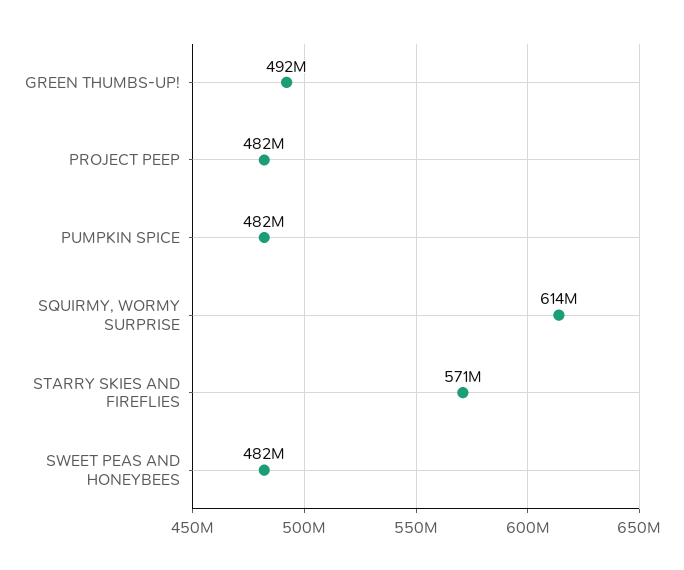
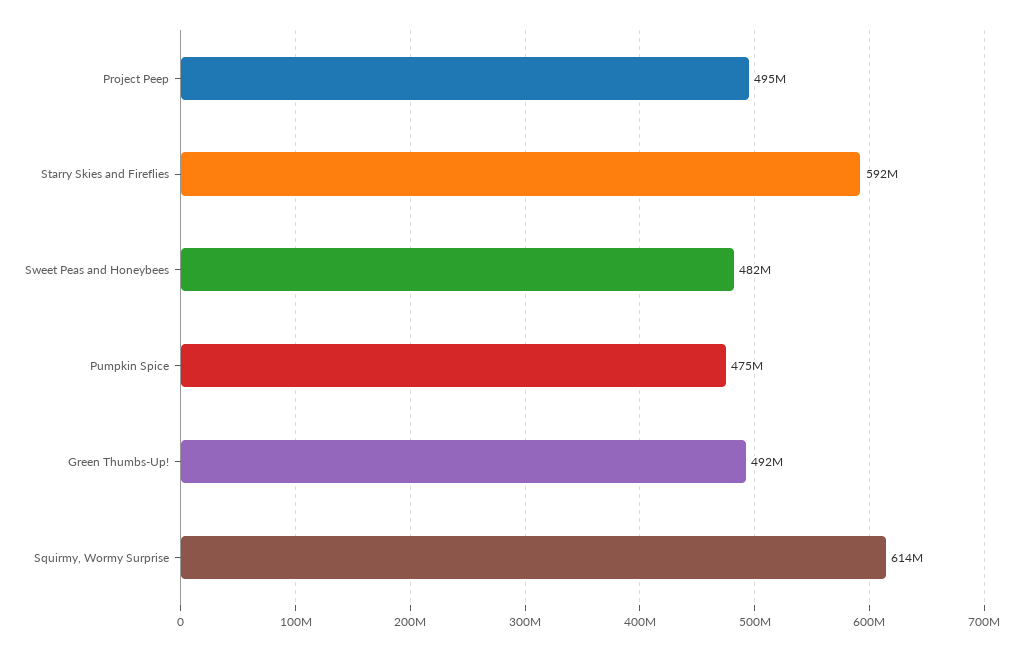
PROJECT PEEP: 482000000 -> 495000000
PUMPKIN SPICE: 482000000 -> 475000000
STARRY SKIES AND FIREFLIES: 571000000 -> 592000000

